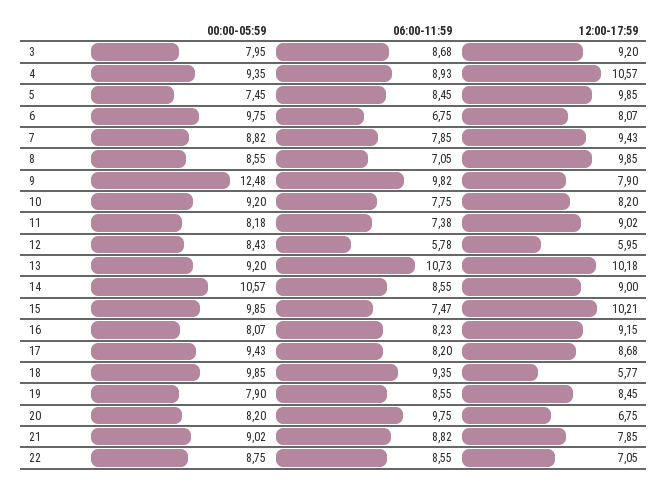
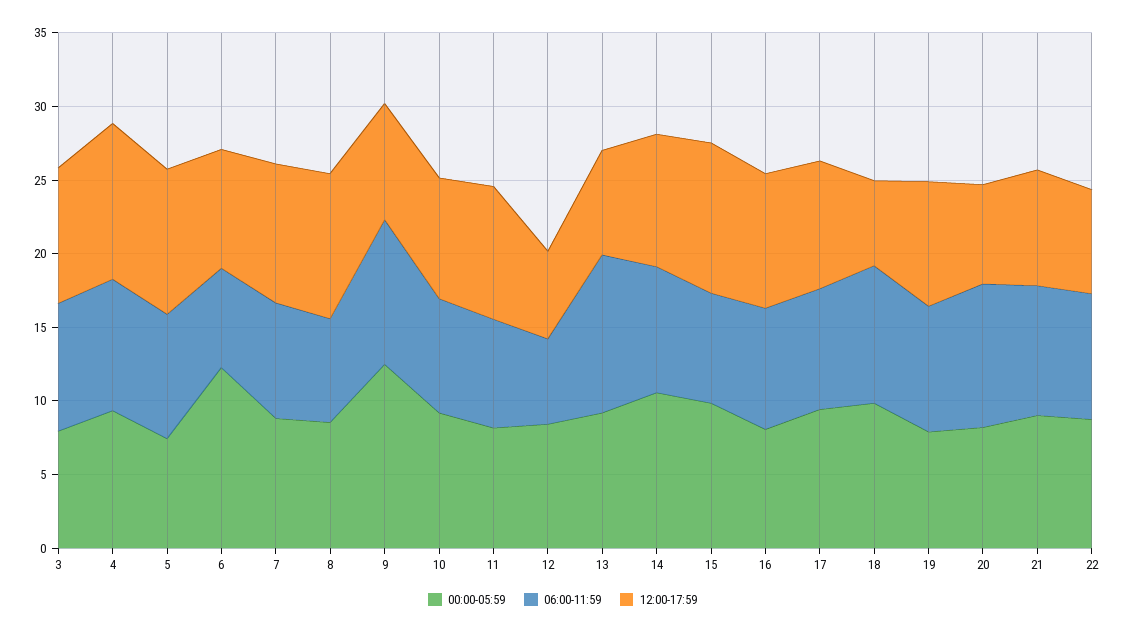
00:00-05:59, 6: 9.75 -> 12
12:00-17:59, 13: 10.18 -> 7

